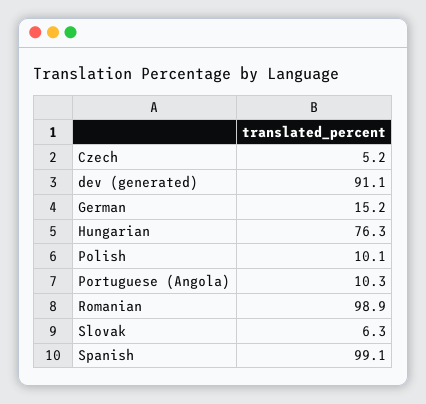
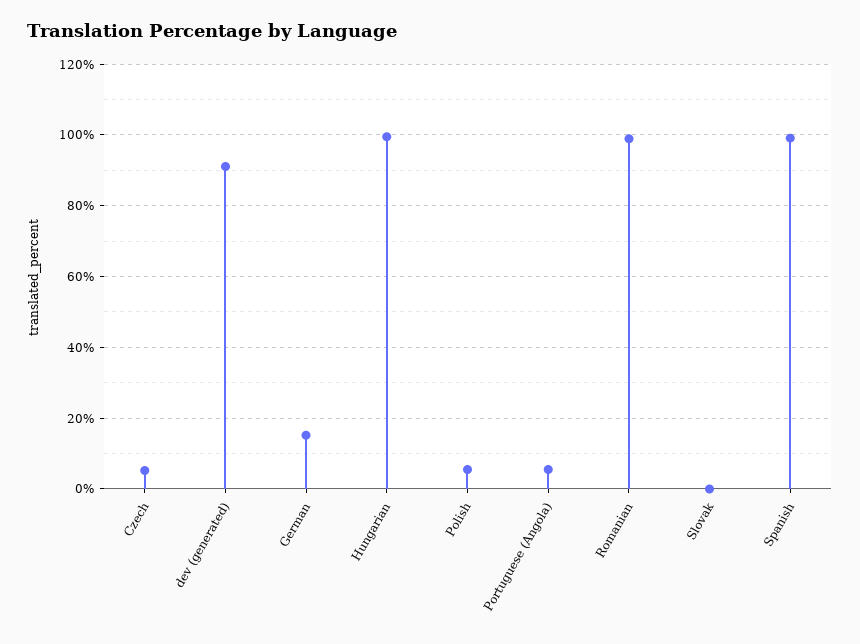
Hungarian: 76.3 -> 100
Polish: 10.1 -> 6
Portuguese (Angola): 10.3 -> 6
Slovak: 6.3 -> 0

